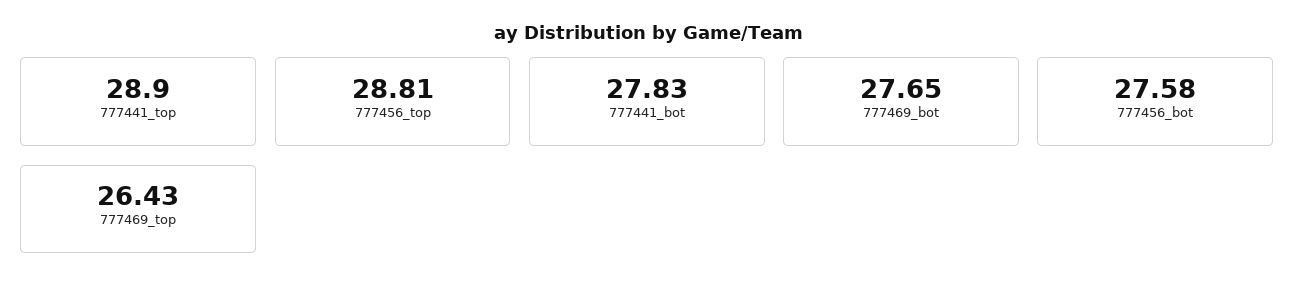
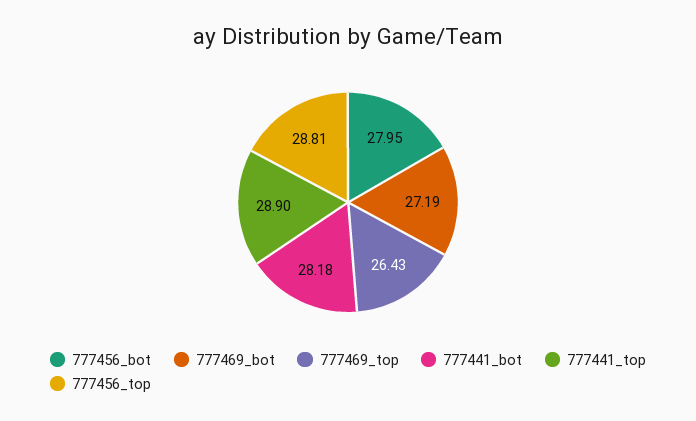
777441_bot: 27.83 -> 28.18
777469_bot: 27.65 -> 27.19
777456_bot: 27.58 -> 27.95

